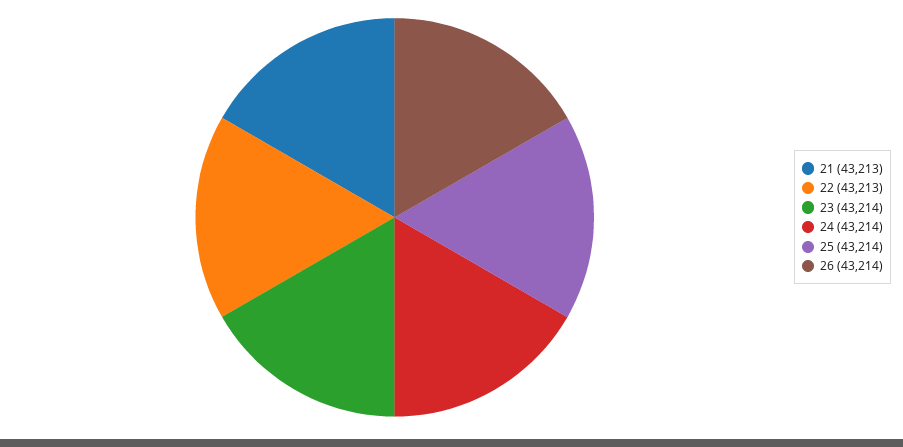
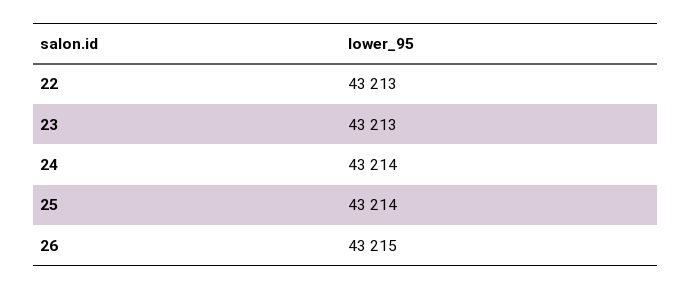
21: 43213 -> none
23: 43214 -> 43213
26: 43214 -> 43215

